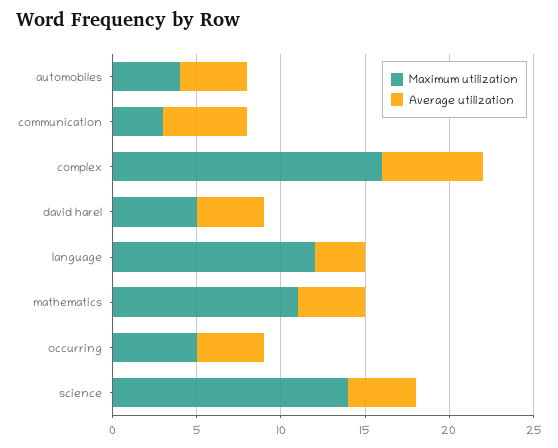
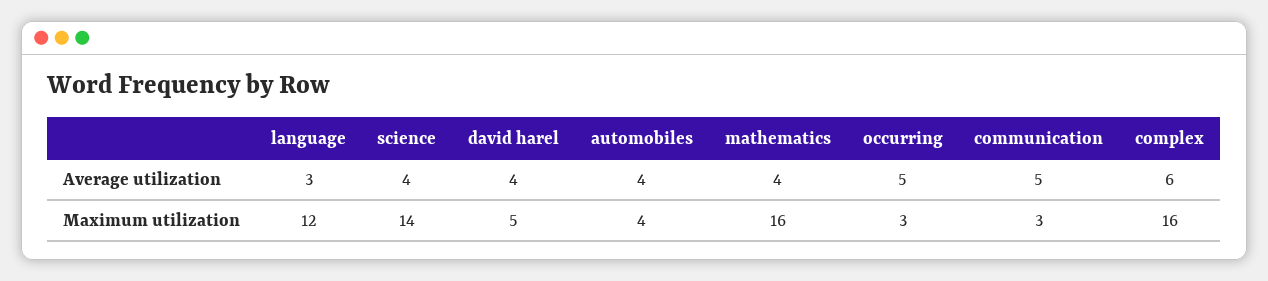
Maximum utilization, mathematics: 11 -> 16
Maximum utilization, occurring: 5 -> 3
Average utilization, occurring: 4 -> 5

